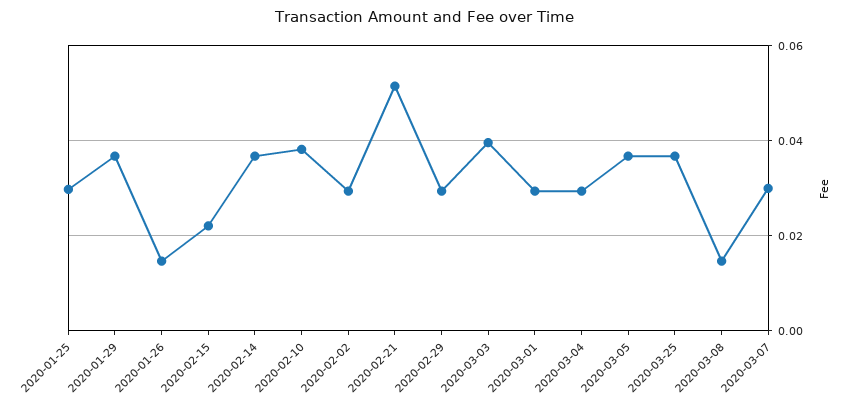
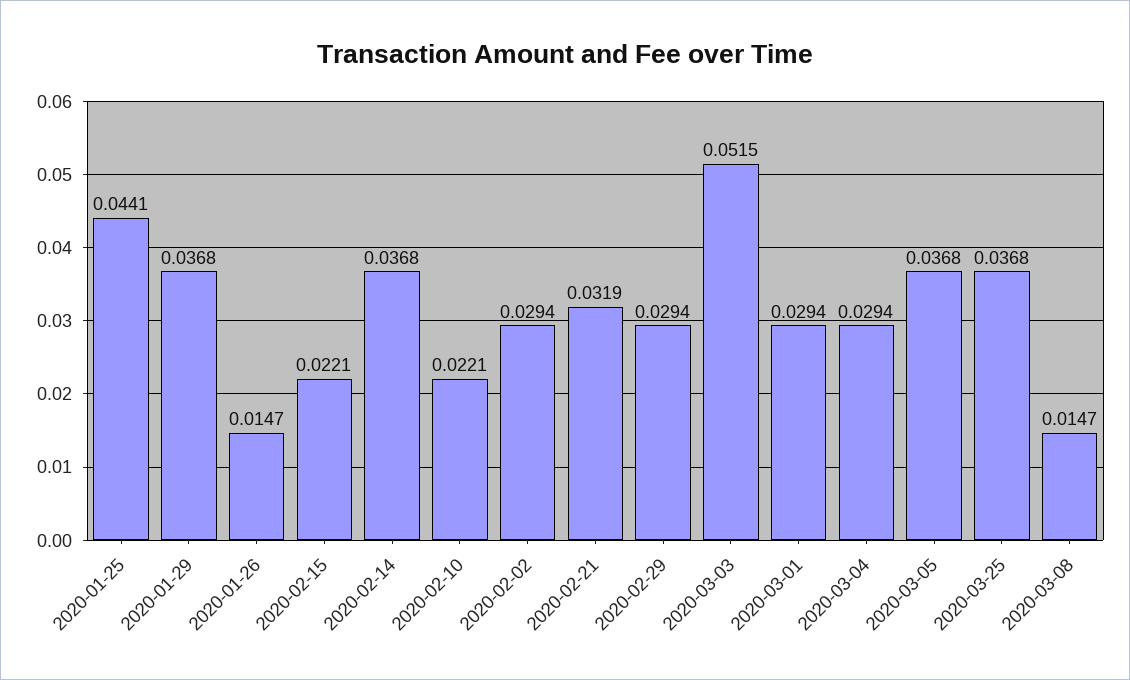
2020-01-25: 0.03 -> 0.0441
2020-02-10: 0.038 -> 0.0221
2020-02-21: 0.052 -> 0.0319
2020-03-03: 0.04 -> 0.0515
2020-03-07: 0.03 -> none

